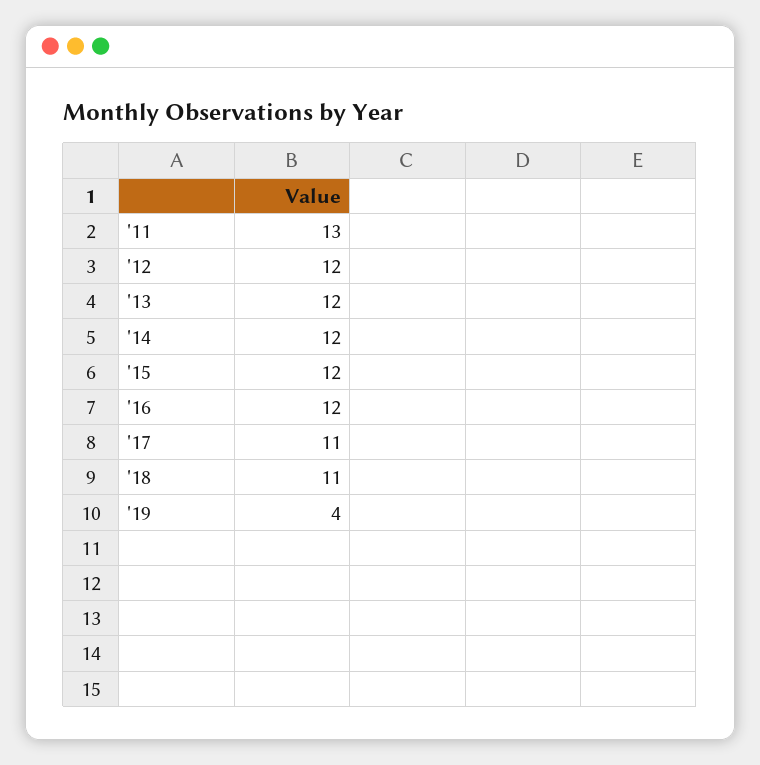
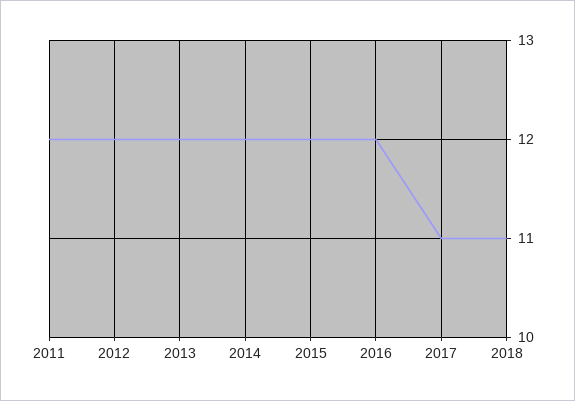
'11: 13 -> 12
'19: 4 -> none

